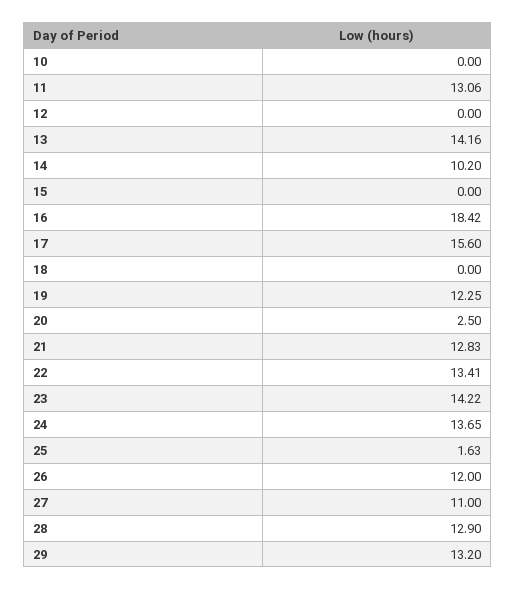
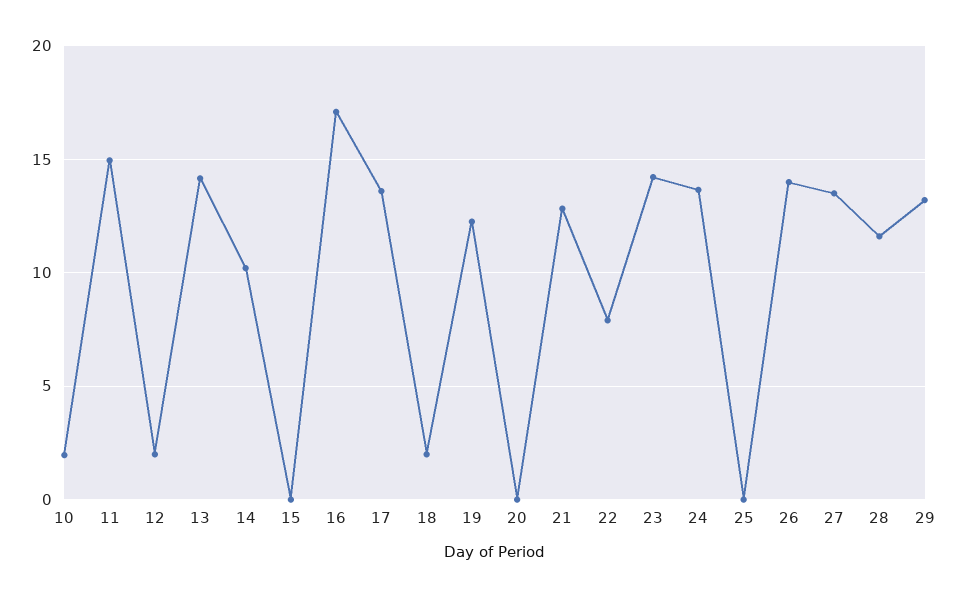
10: 0 -> 2
11: 13.06 -> 15
12: 0 -> 2
16: 18.42 -> 17
17: 15.6 -> 13.5
18: 0 -> 2
20: 2.5 -> 0
22: 13.41 -> 8
25: 1.63 -> 0
26: 12 -> 14
27: 11 -> 13.5
28: 12.9 -> 11.5

